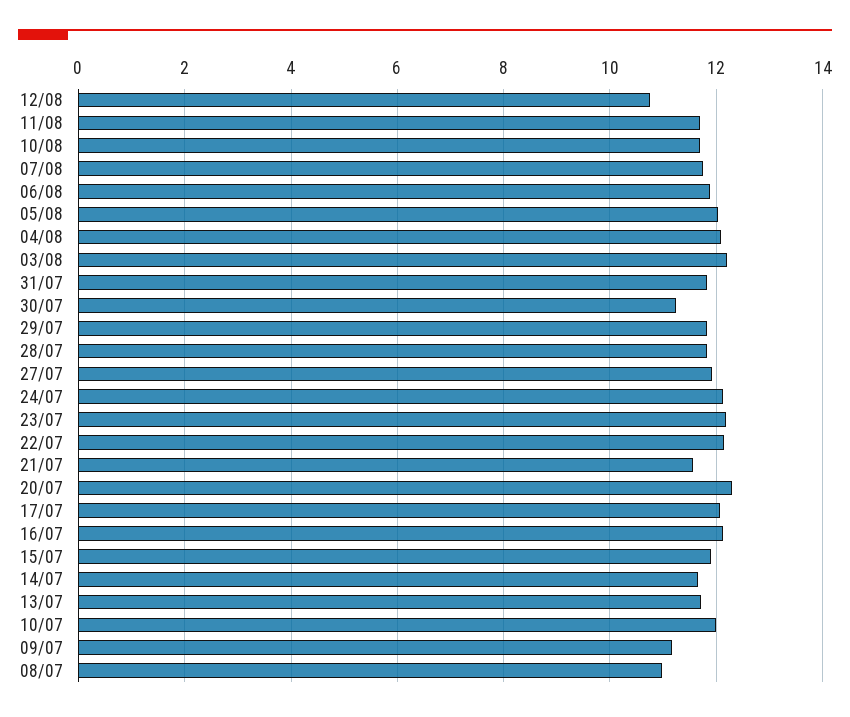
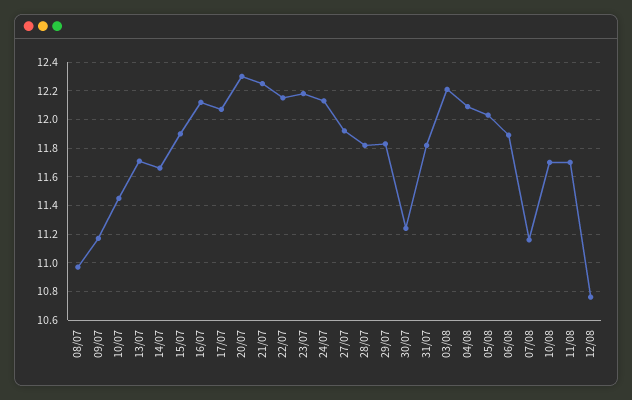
07/08: 11.8 -> 11.15
21/07: 11.6 -> 12.25
10/07: 12 -> 11.45

